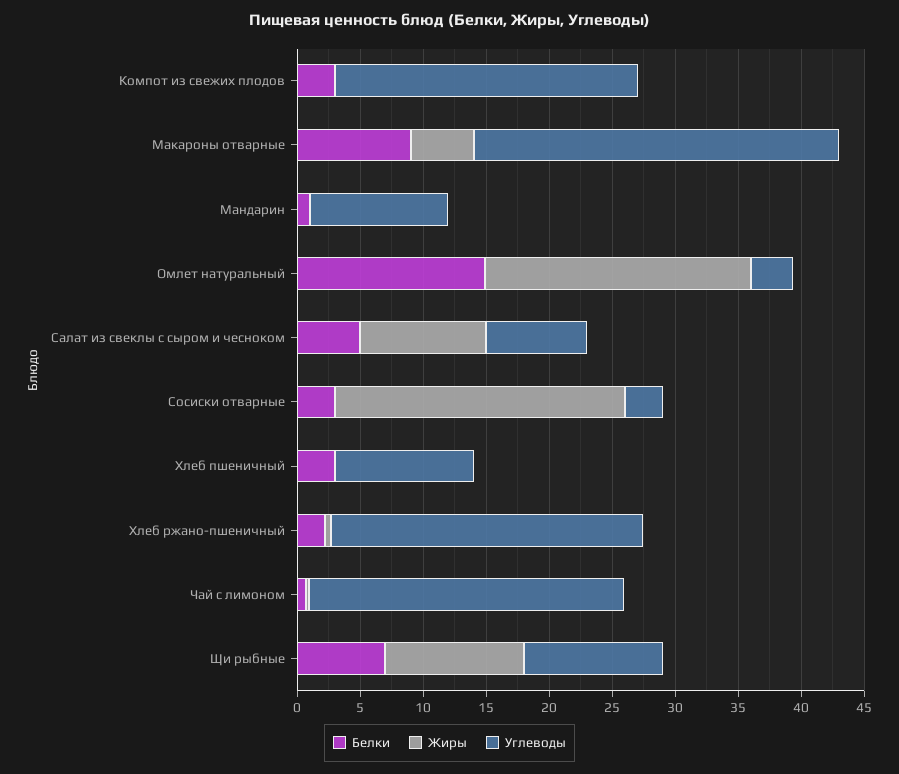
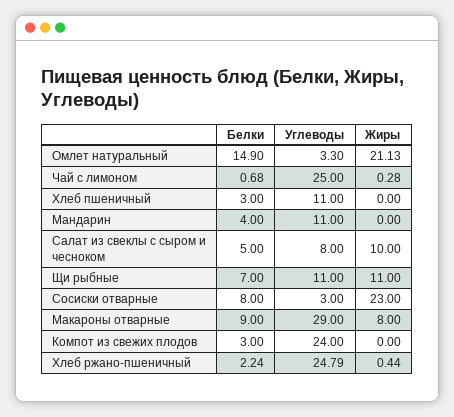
Жиры, Макароны отварные: 5 -> 8
Белки, Мандарин: 1 -> 4
Белки, Сосиски отварные: 3 -> 8

